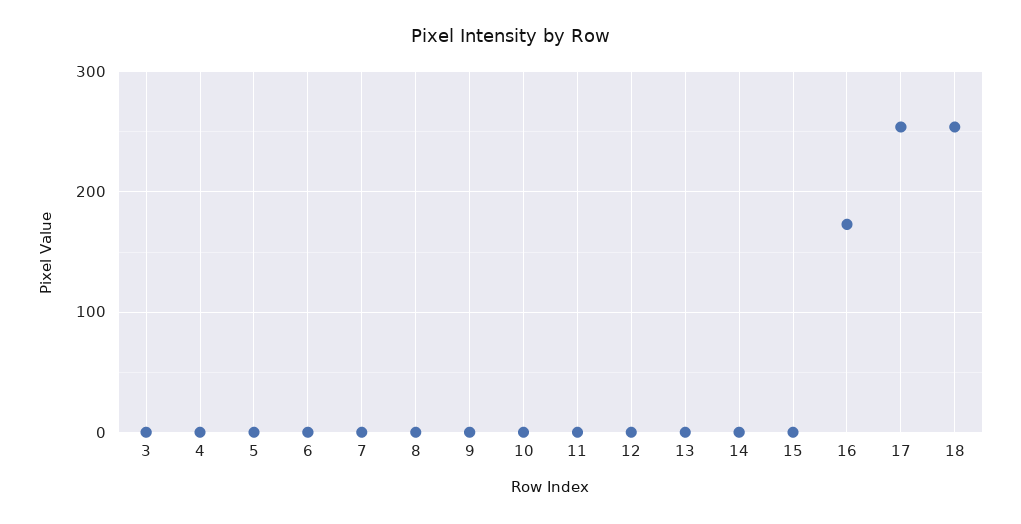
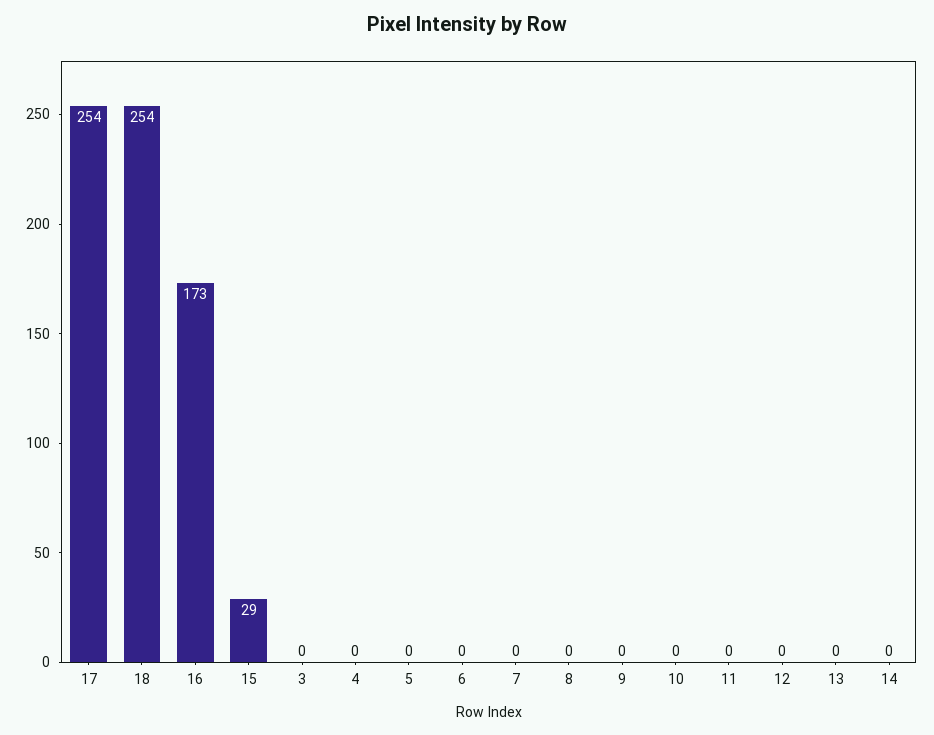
15: 0 -> 29

